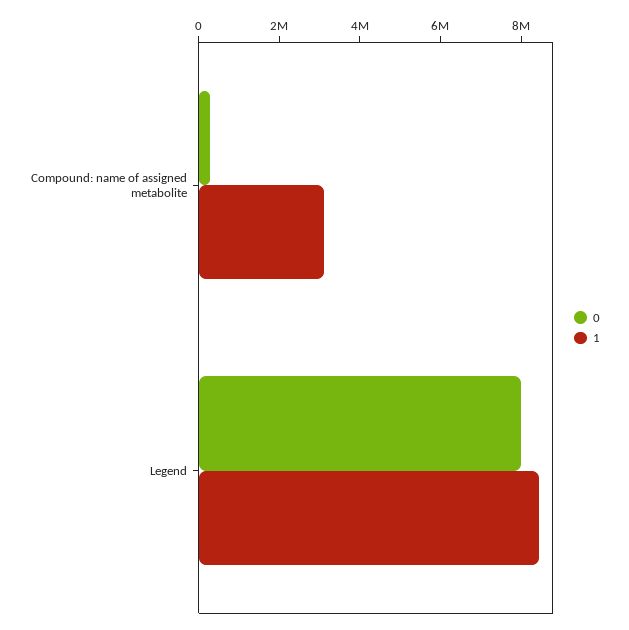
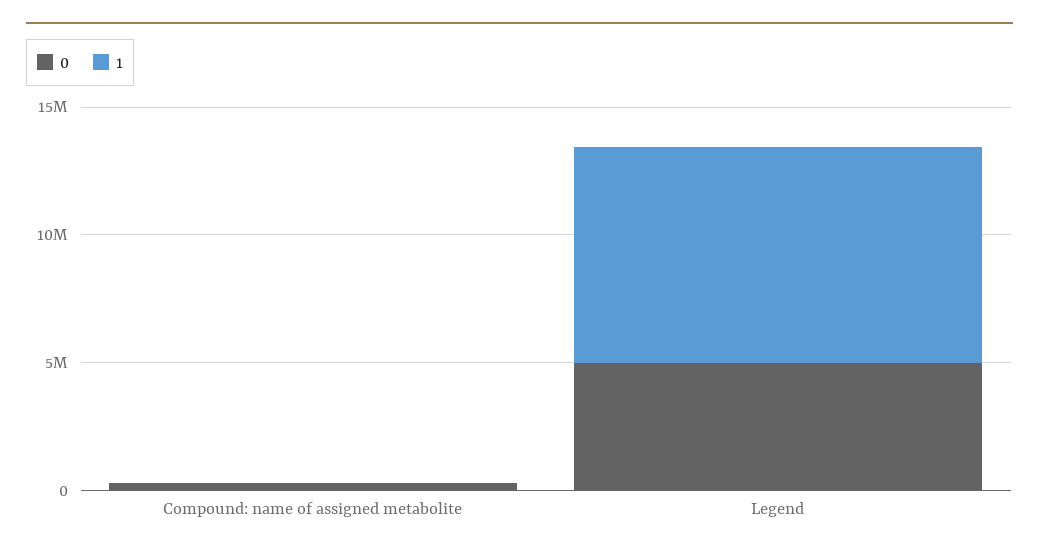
1, Compound: name of assigned metabolite: 3000000 -> 0
0, Legend: 8000000 -> 5000000

